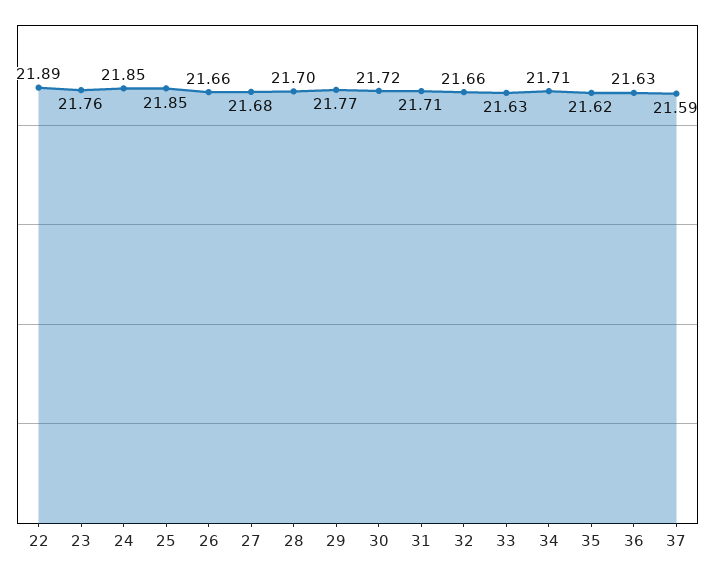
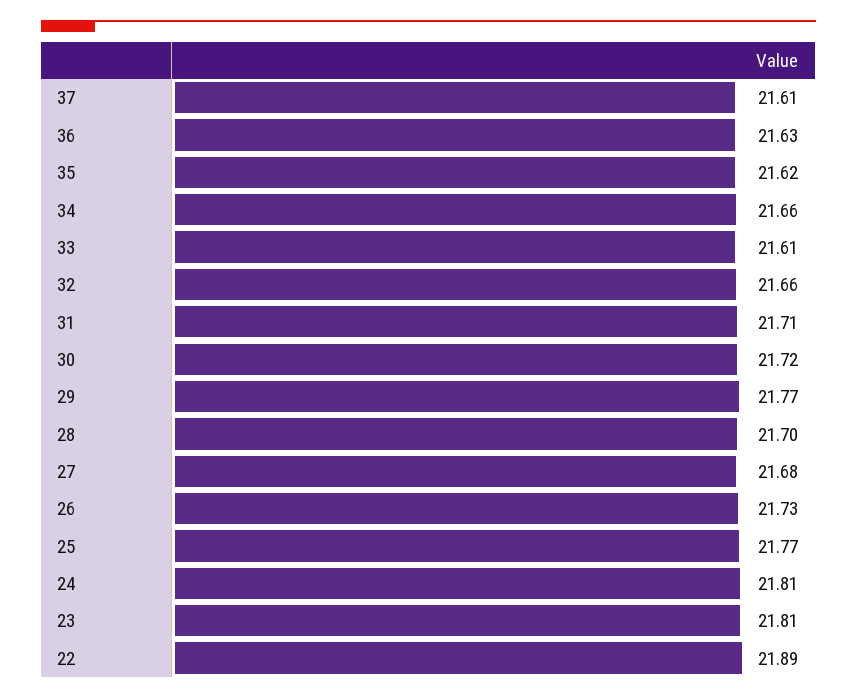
23: 21.76 -> 21.81
24: 21.85 -> 21.81
25: 21.85 -> 21.77
26: 21.66 -> 21.73
33: 21.63 -> 21.61
34: 21.71 -> 21.66
37: 21.59 -> 21.61

